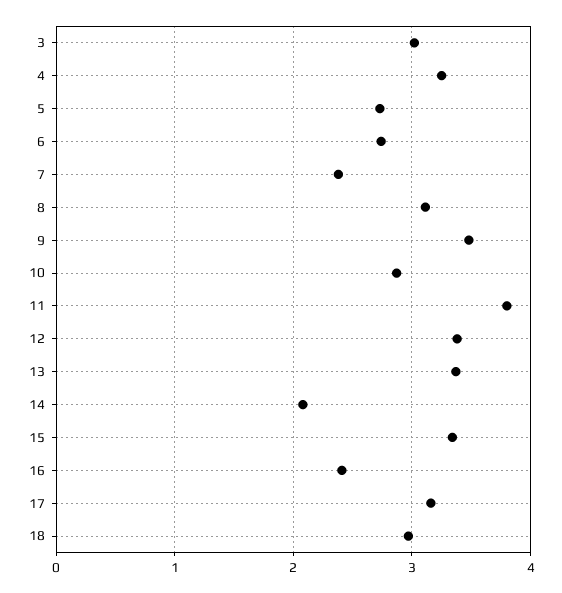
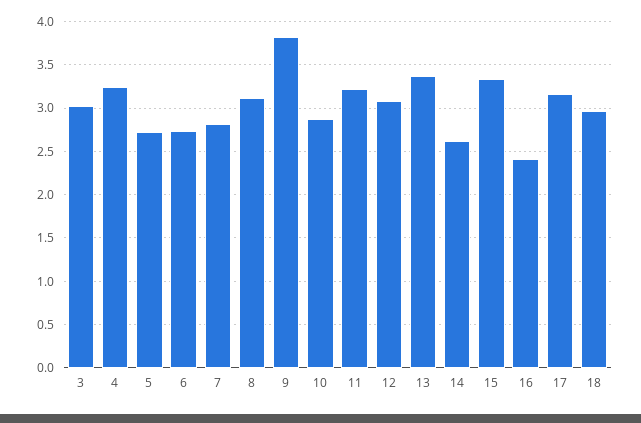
7: 2.4 -> 2.8
9: 3.5 -> 3.8
11: 3.8 -> 3.2
12: 3.4 -> 3.1
14: 2.1 -> 2.6

